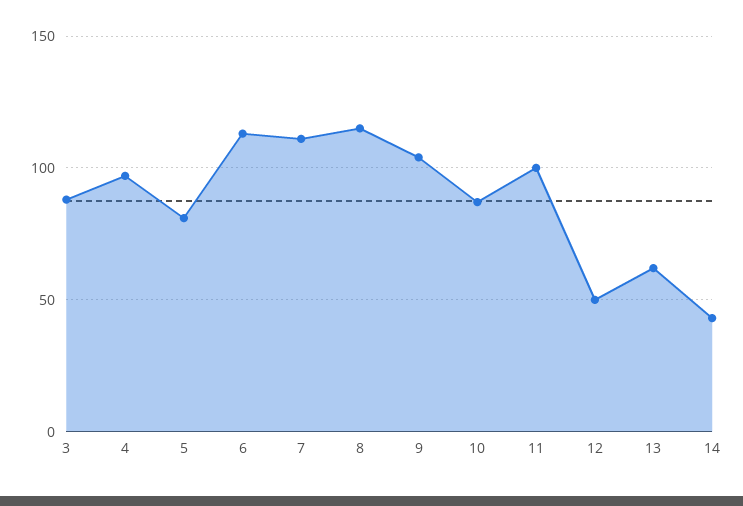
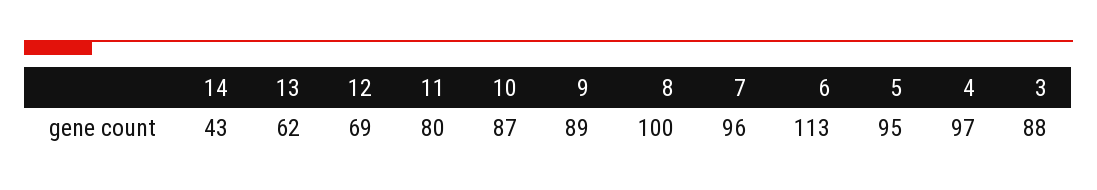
5: 80 -> 95
7: 110 -> 96
8: 115 -> 100
9: 105 -> 89
11: 100 -> 80
12: 50 -> 69

